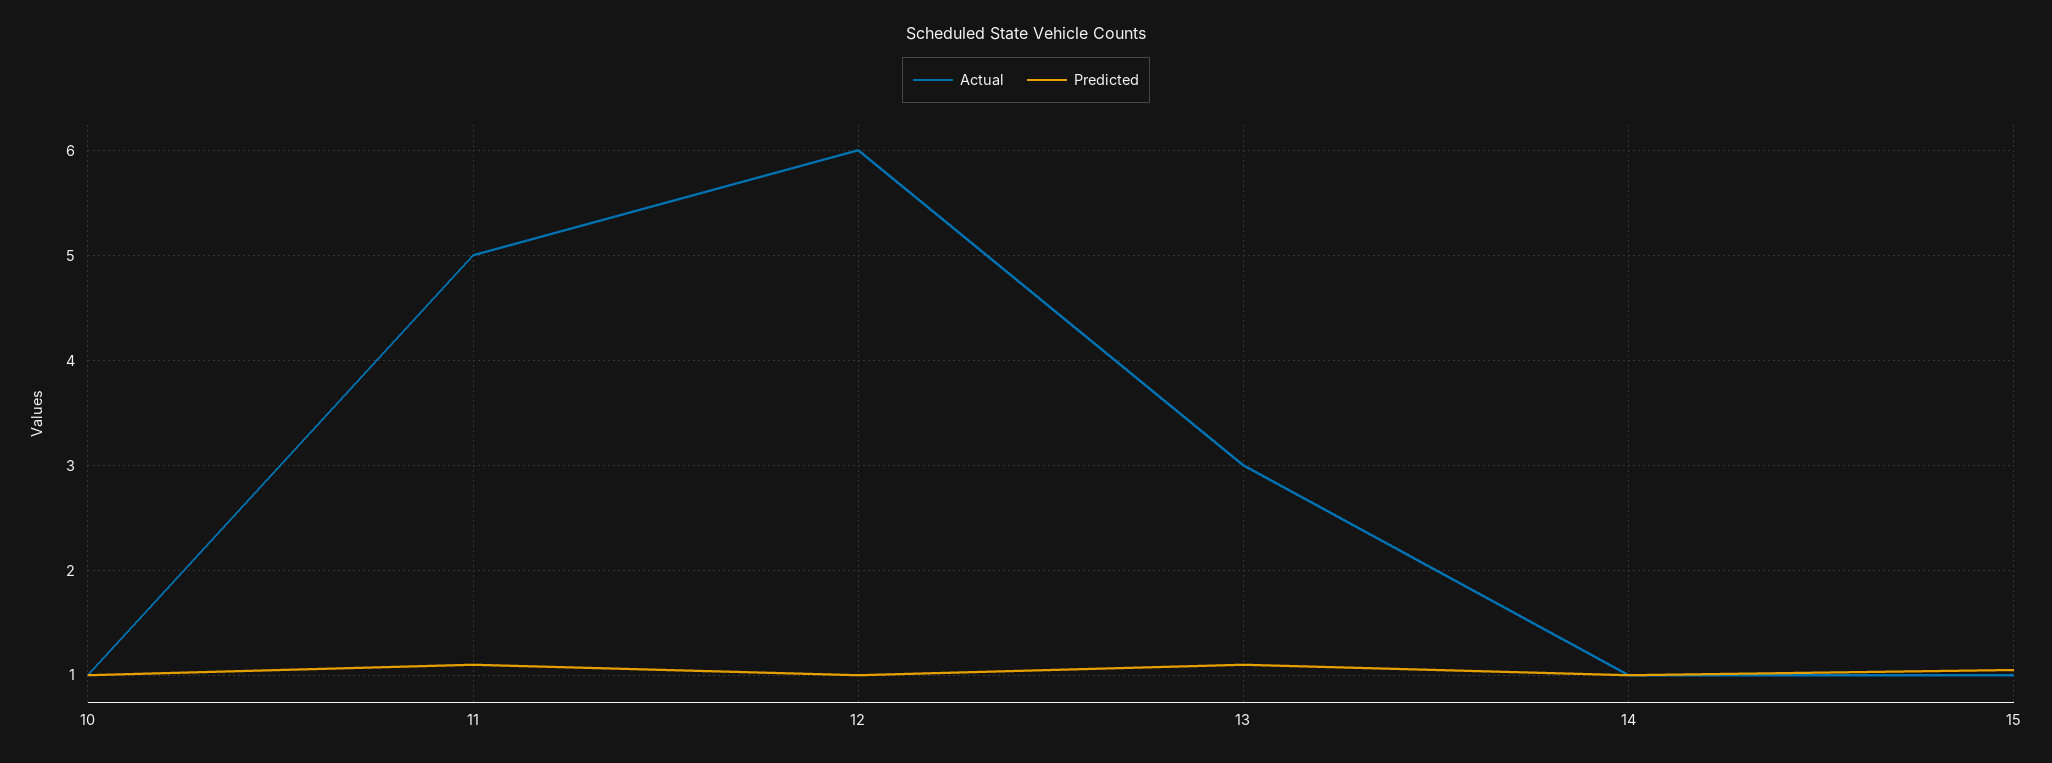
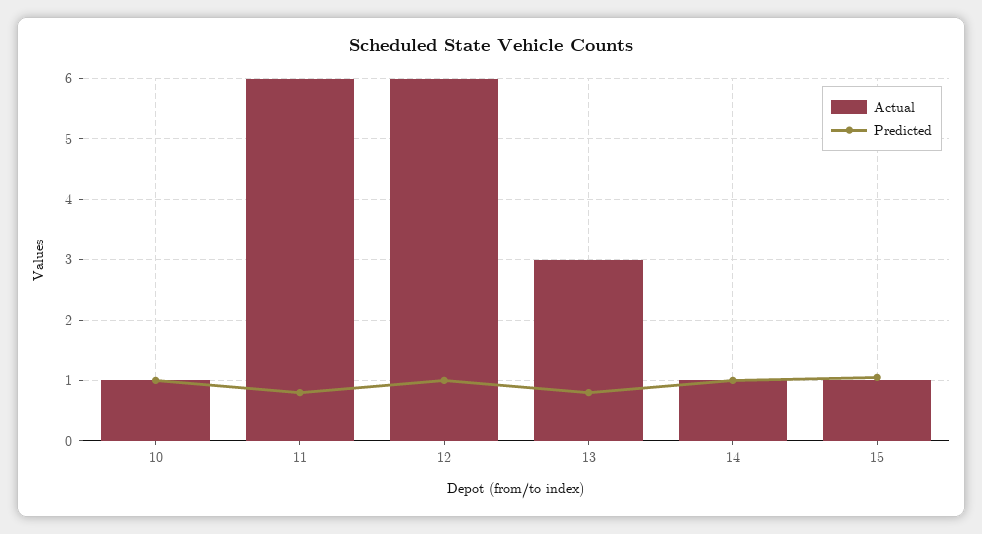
Actual, 11: 5 -> 6
Predicted, 11: 1.1 -> 0.8
Predicted, 13: 1.1 -> 0.8

